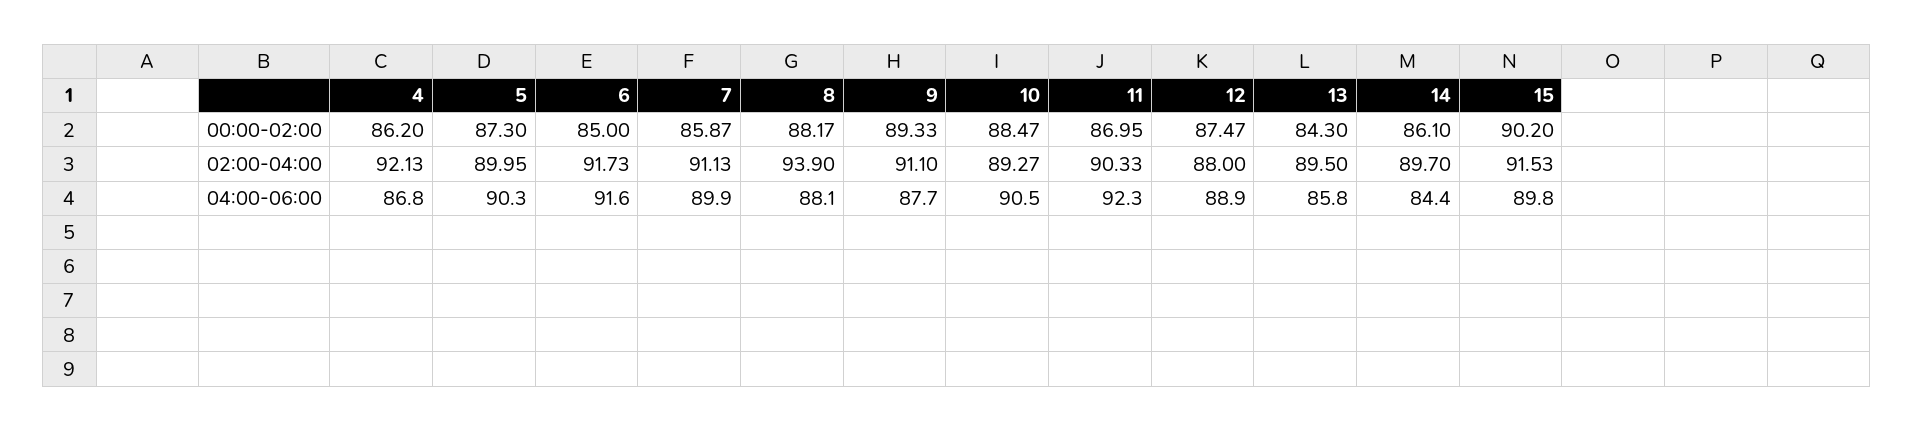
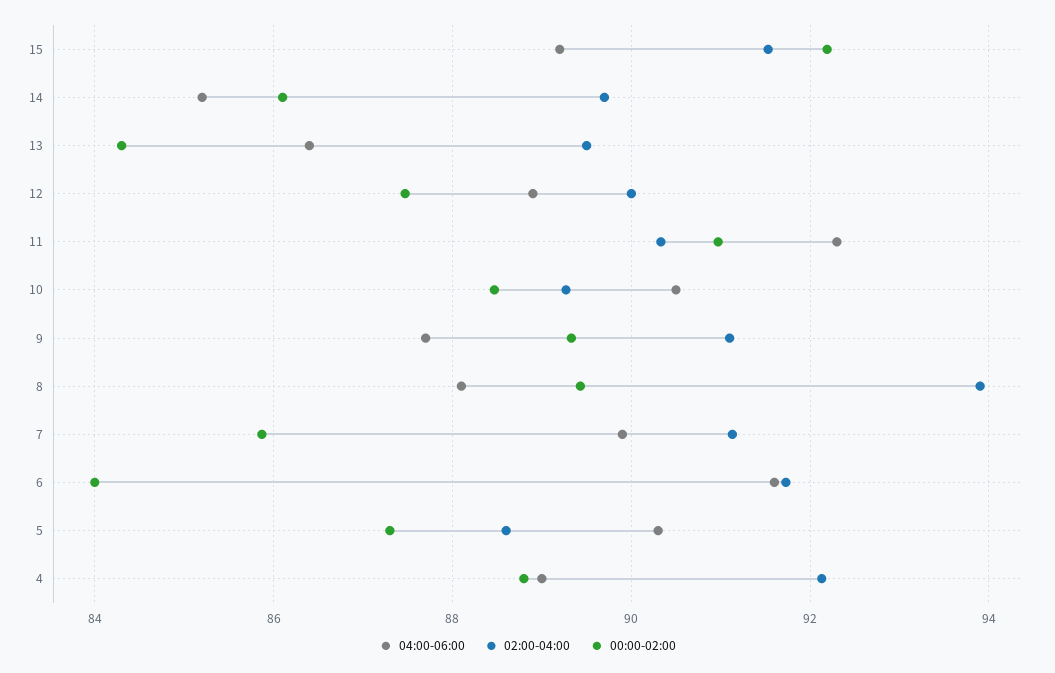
00:00-02:00, 4: 86.2 -> 88.8
00:00-02:00, 6: 85 -> 84
00:00-02:00, 8: 88.17 -> 89.4
00:00-02:00, 11: 86.95 -> 91
00:00-02:00, 15: 90.2 -> 92.2
02:00-04:00, 5: 89.95 -> 88.6
02:00-04:00, 12: 88 -> 90
04:00-06:00, 4: 86.8 -> 89
04:00-06:00, 13: 85.8 -> 86.4
04:00-06:00, 14: 84.4 -> 85.2
04:00-06:00, 15: 89.8 -> 89.2

